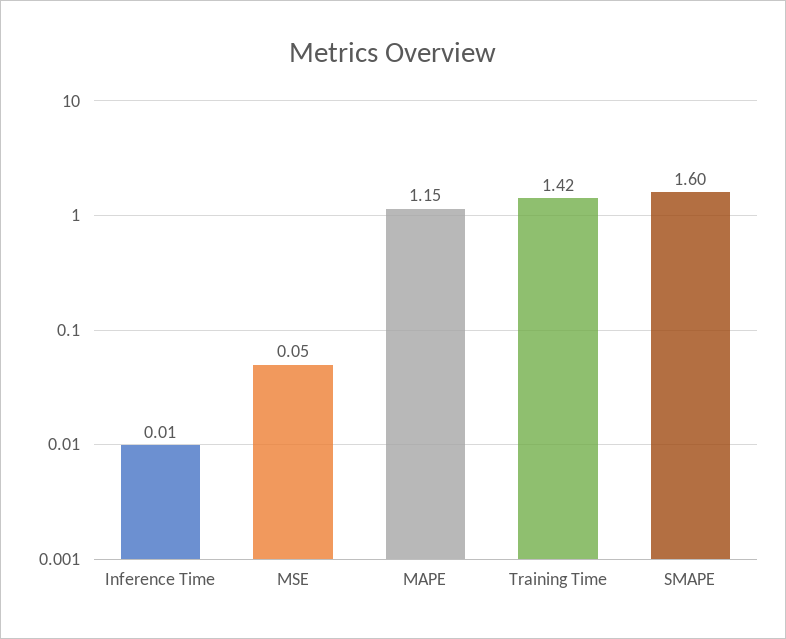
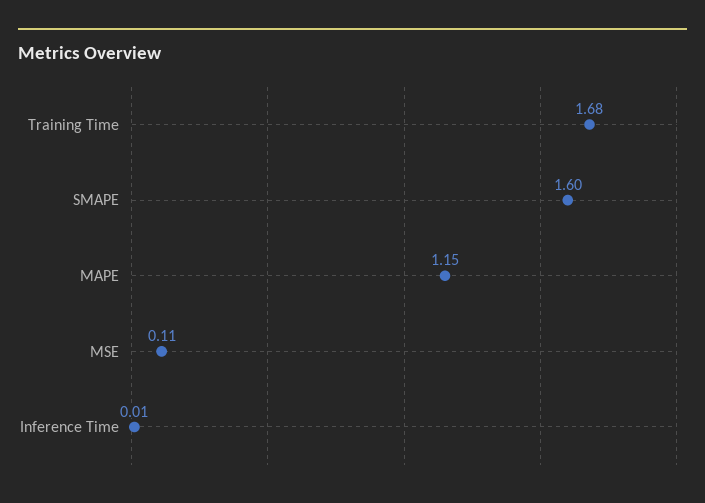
MSE: 0.05 -> 0.11
Training Time: 1.42 -> 1.68

